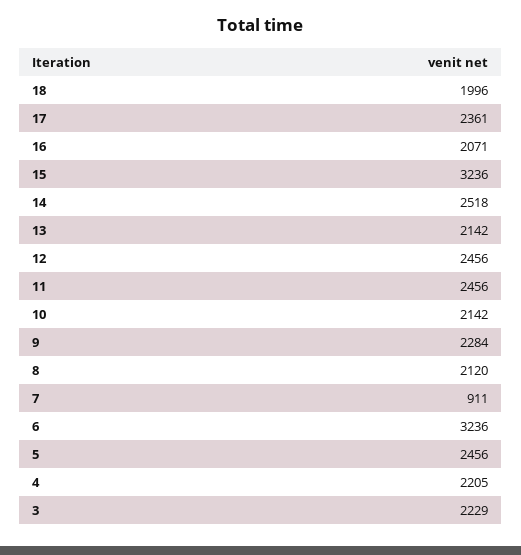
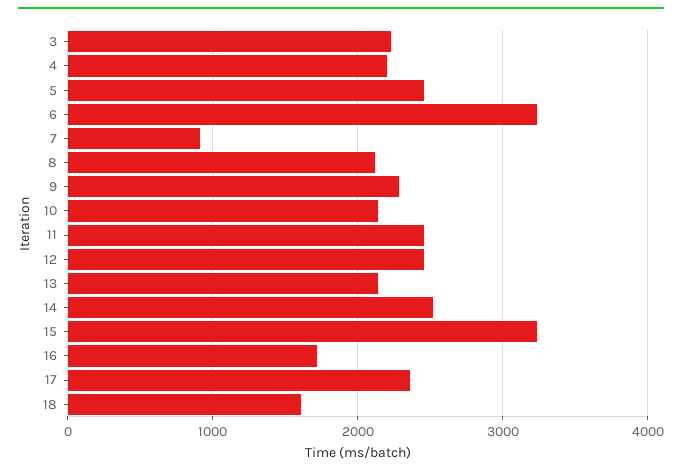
18: 1996 -> 1600
16: 2071 -> 1700

